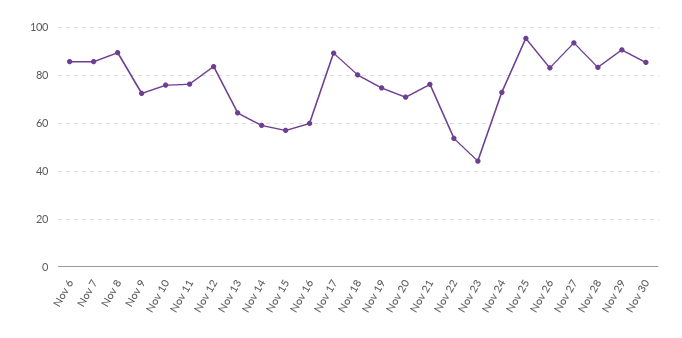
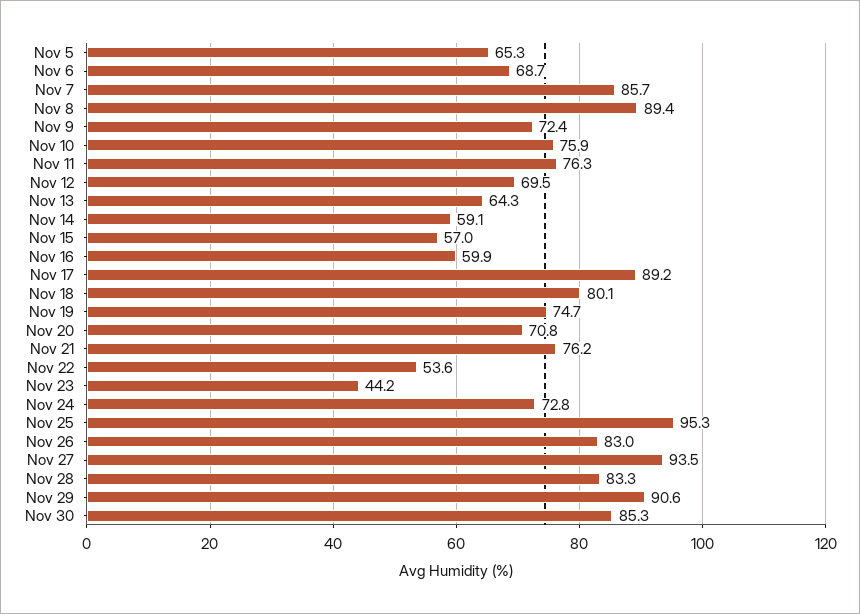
Nov 6: 85 -> 68.7
Nov 12: 85 -> 69.5
Nov 5: none -> 65.3

